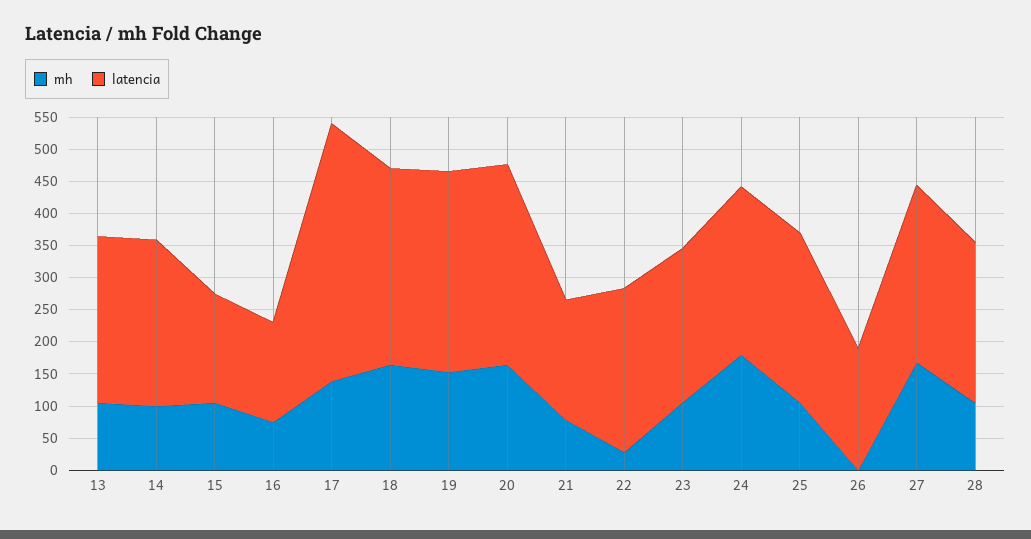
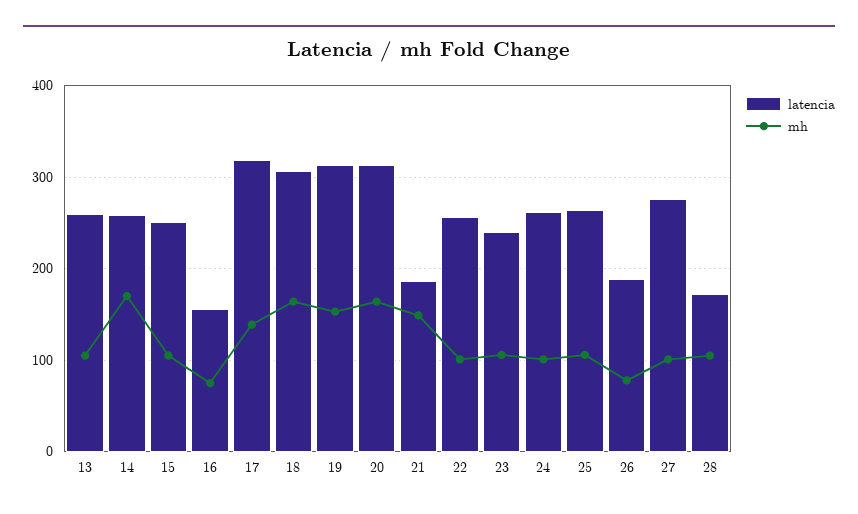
mh, 14: 100 -> 170
latencia, 15: 175 -> 250
latencia, 17: 400 -> 320
mh, 21: 75 -> 150
mh, 22: 25 -> 100
mh, 24: 175 -> 100
mh, 26: 0 -> 80
mh, 27: 175 -> 100
latencia, 28: 250 -> 170

